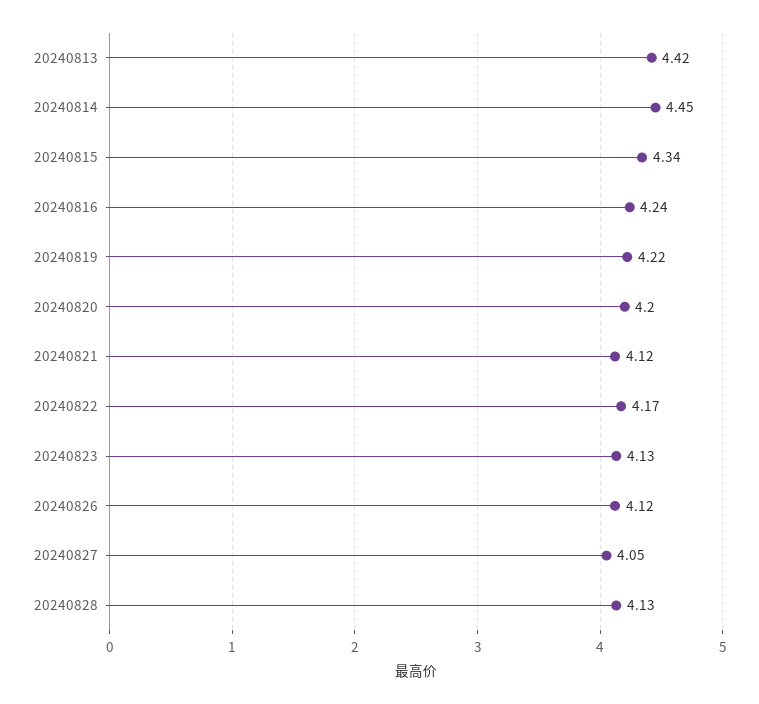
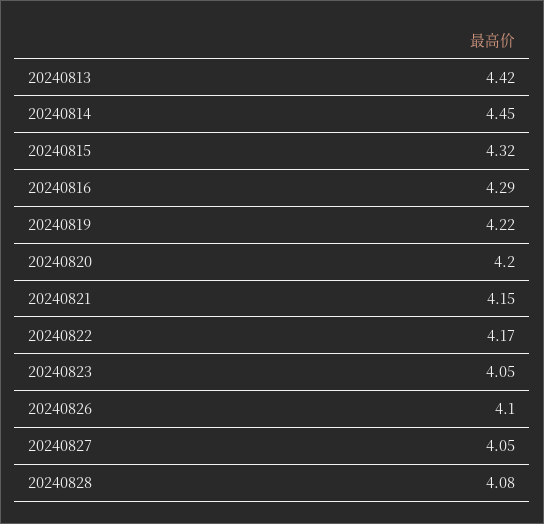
20240815: 4.34 -> 4.32
20240816: 4.24 -> 4.29
20240821: 4.12 -> 4.15
20240823: 4.13 -> 4.05
20240826: 4.12 -> 4.1
20240828: 4.13 -> 4.08

